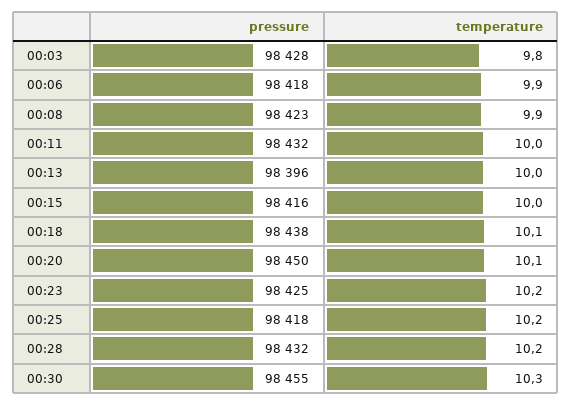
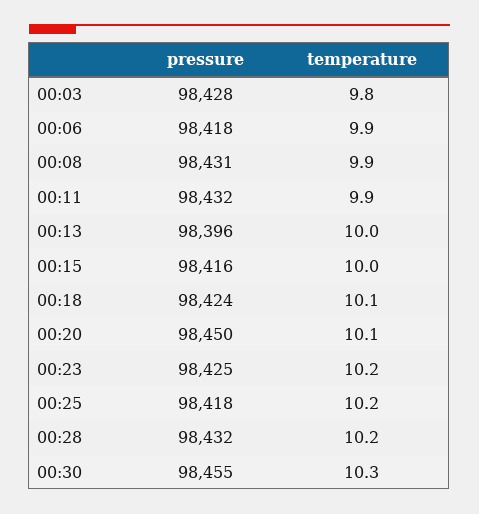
pressure, 00:08: 98423 -> 98431
temperature, 00:11: 10 -> 9.9
pressure, 00:18: 98438 -> 98424

